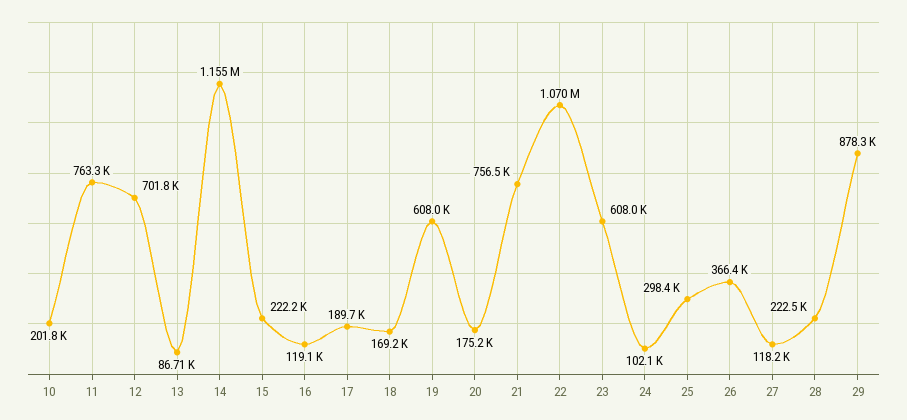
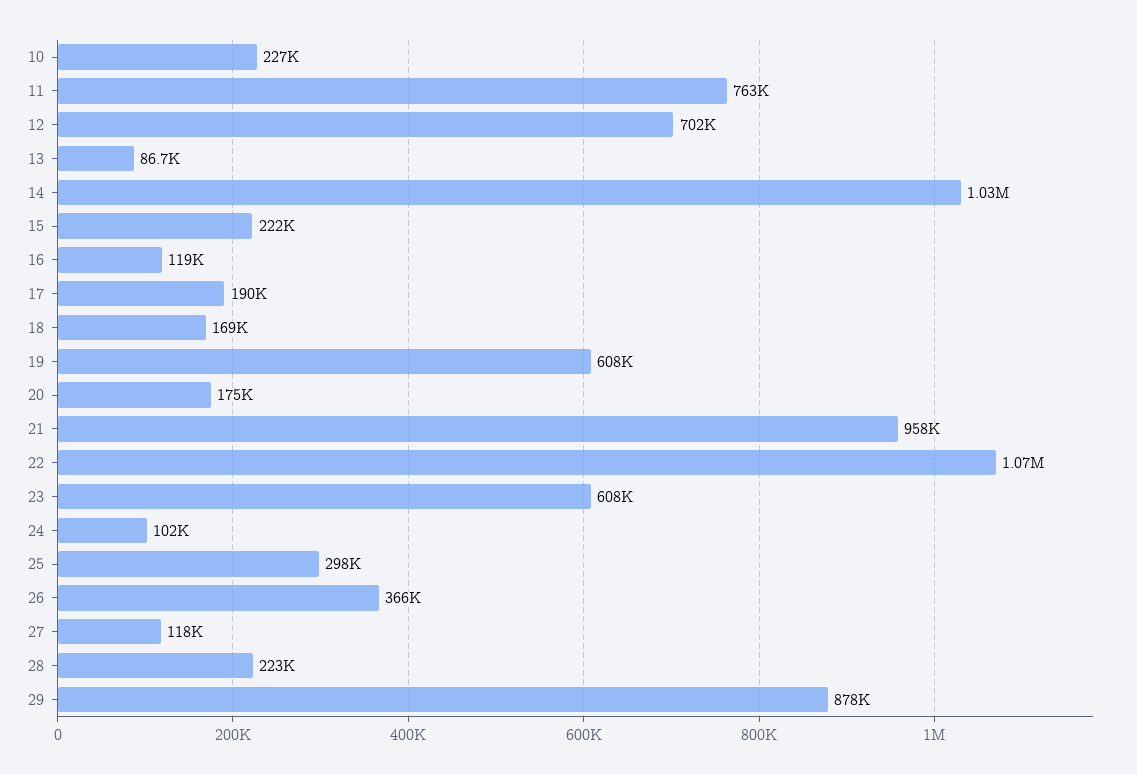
10: 201800 -> 227000
14: 1155000 -> 1030000
21: 756500 -> 958000

